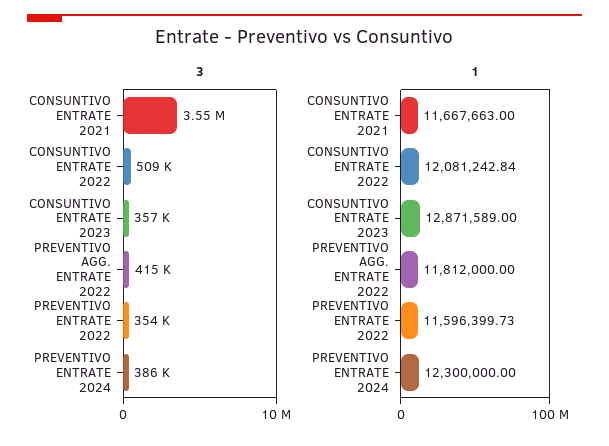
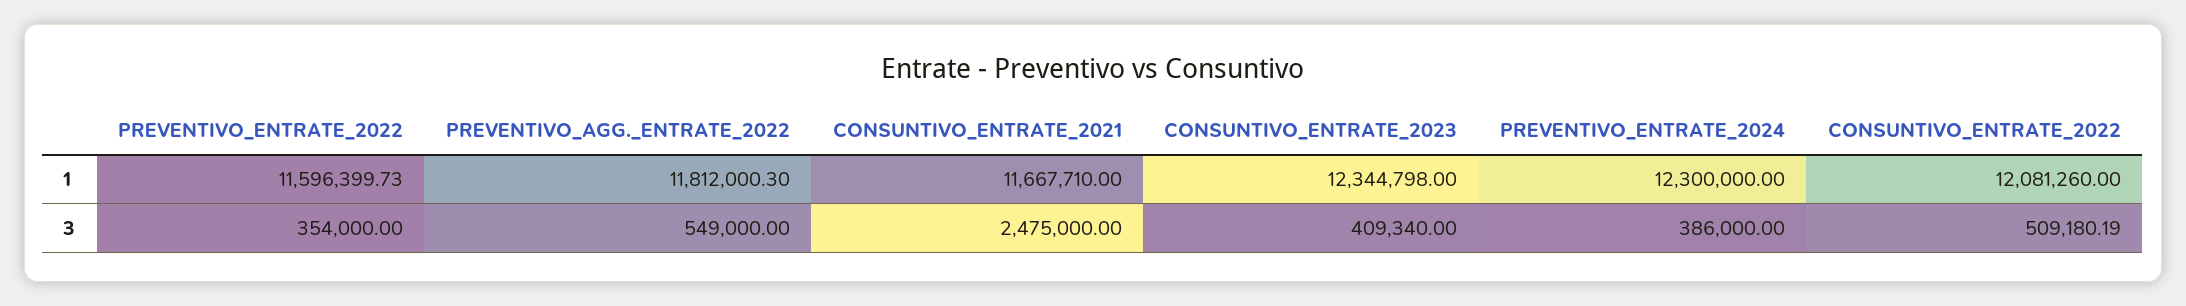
3, CONSUNTIVO ENTRATE 2021: 3550000 -> 2475000
3, CONSUNTIVO ENTRATE 2023: 357000 -> 409340
3, PREVENTIVO AGG. ENTRATE 2022: 415000 -> 549000
1, CONSUNTIVO ENTRATE 2021: 11667663 -> 11667710
1, CONSUNTIVO ENTRATE 2022: 12081242.84 -> 12081260
1, CONSUNTIVO ENTRATE 2023: 12871589 -> 12344798
1, PREVENTIVO AGG. ENTRATE 2022: 11812000 -> 11812000.3

